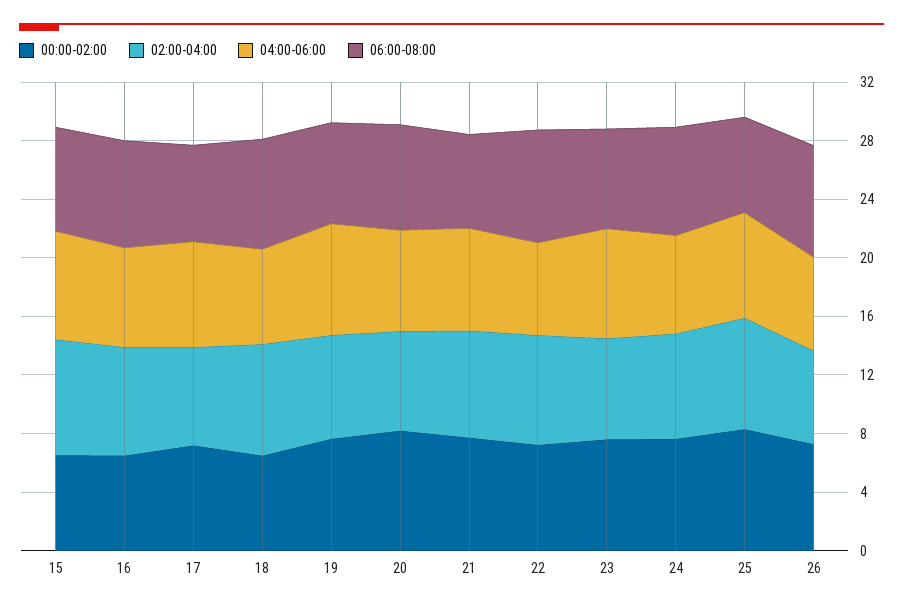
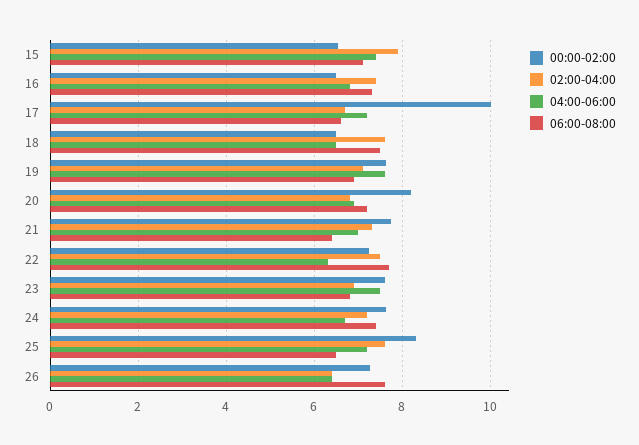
00:00-02:00, 17: 7 -> 10

